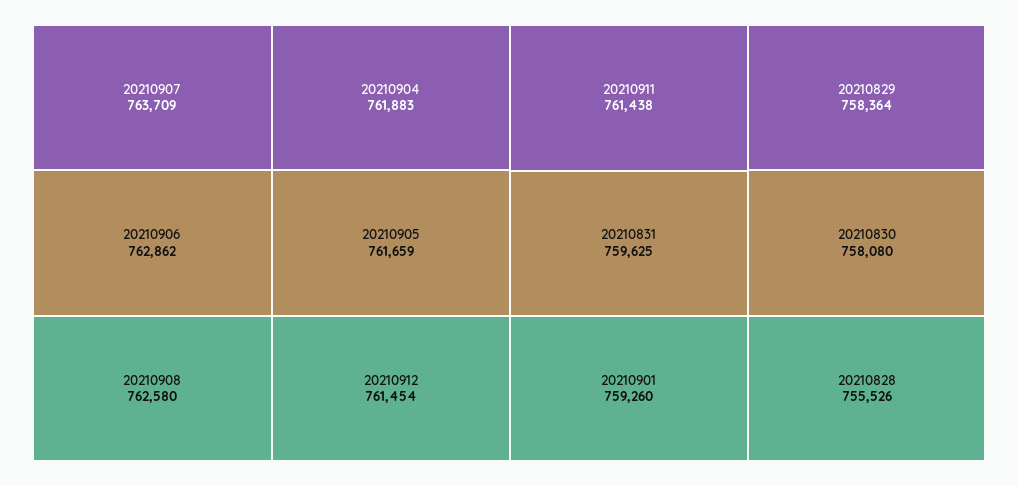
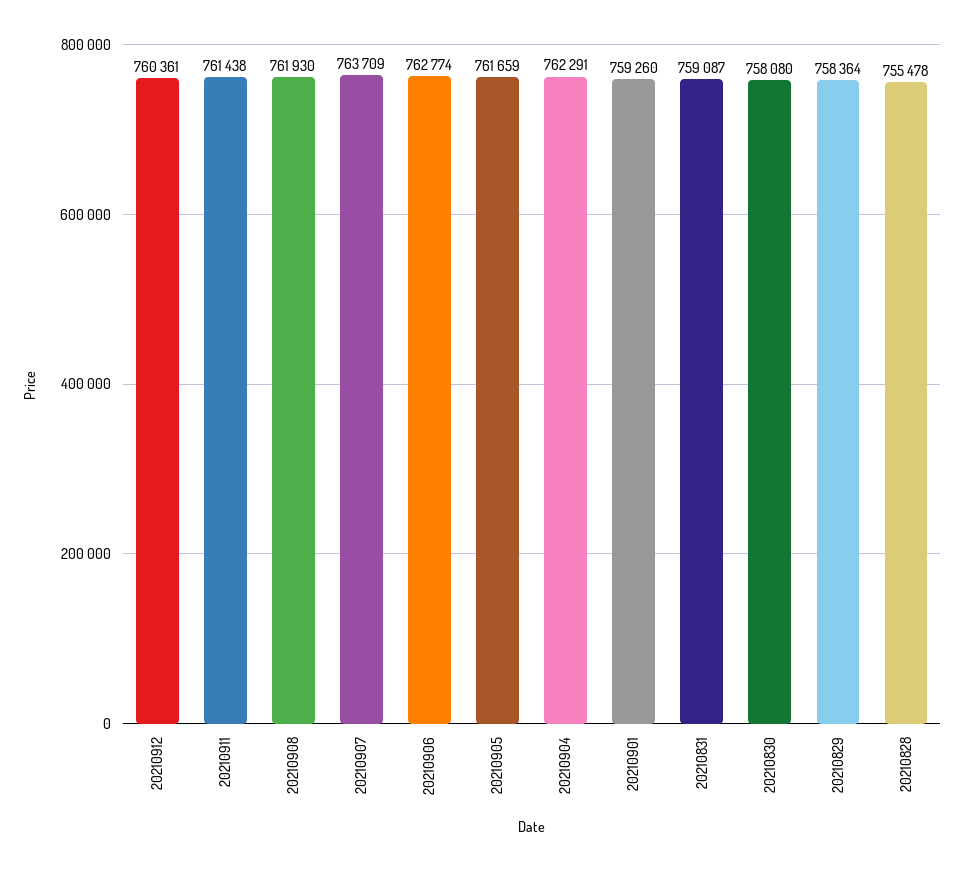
20210906: 762862 -> 762774
20210908: 762580 -> 761930
20210904: 761883 -> 762291
20210912: 761454 -> 760361
20210831: 759625 -> 759087
20210828: 755526 -> 755478

